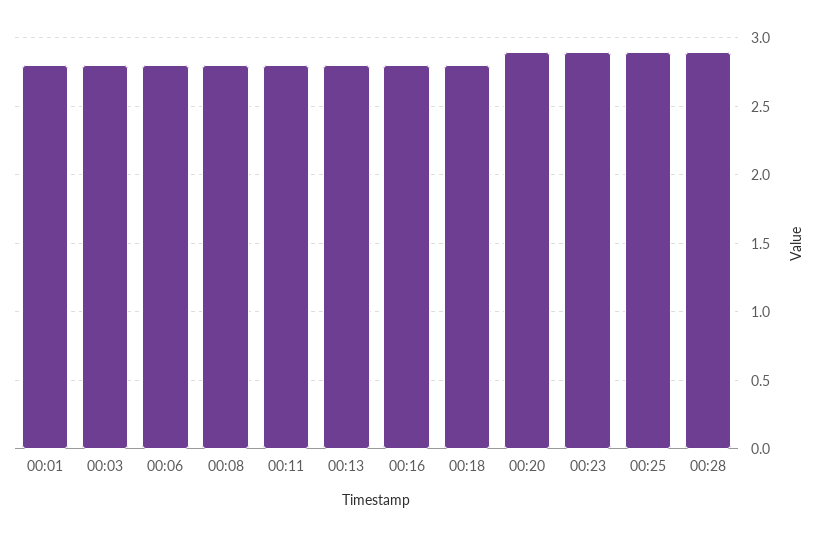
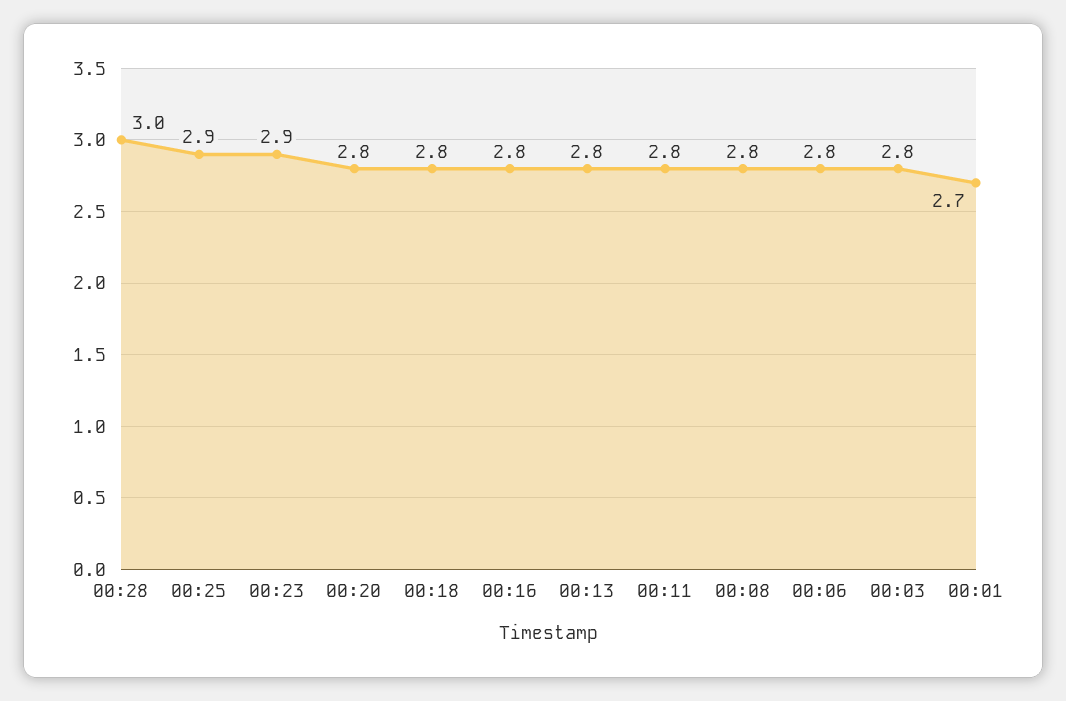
00:01: 2.8 -> 2.7
00:20: 2.9 -> 2.8
00:28: 2.9 -> 3

